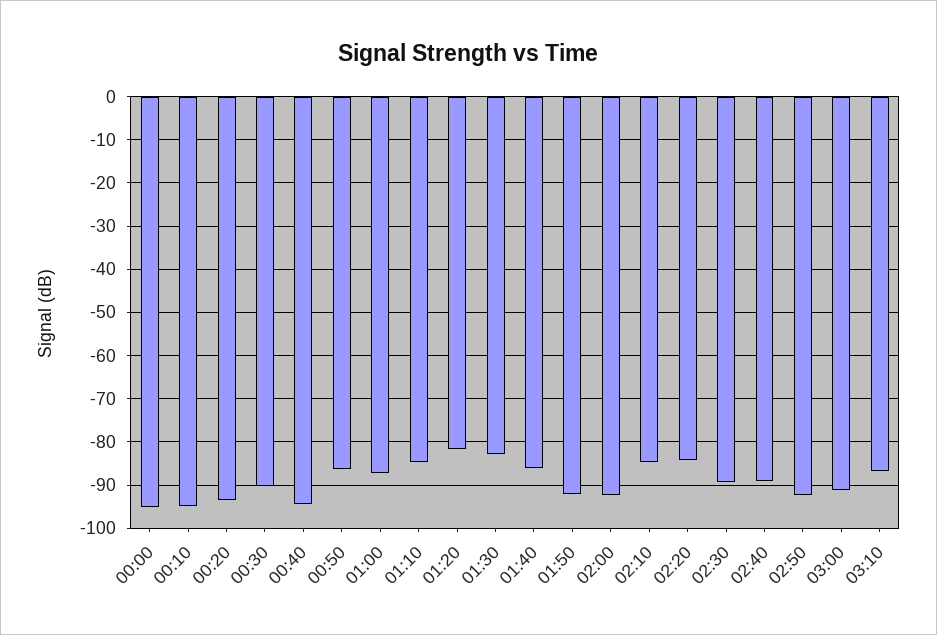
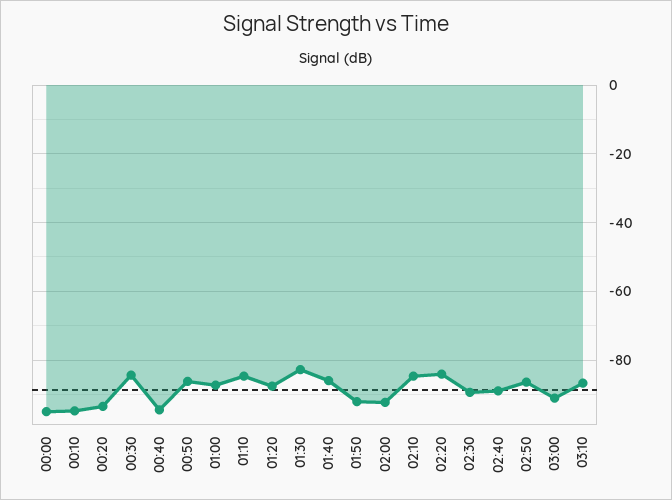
00:30: -90 -> -84
01:20: -82 -> -88
02:50: -92 -> -86

